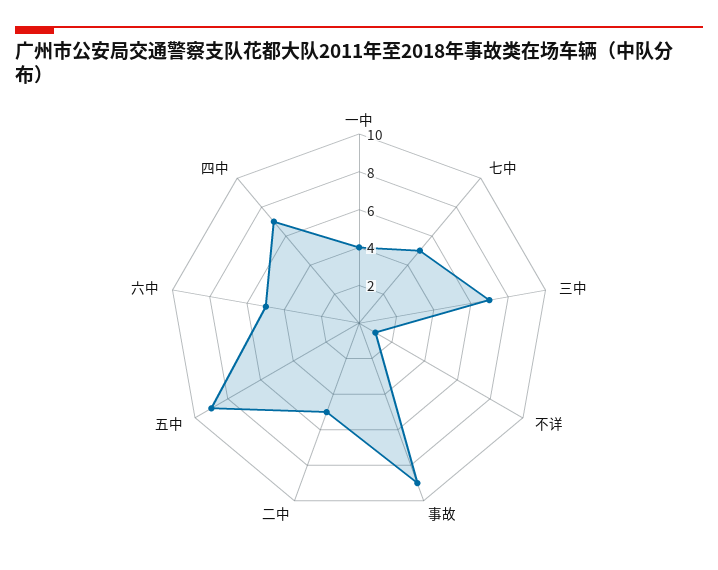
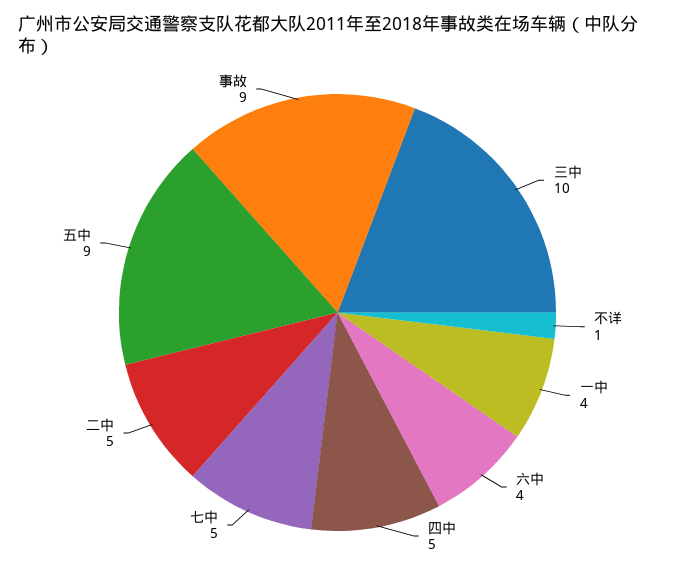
三中: 7 -> 10
六中: 5 -> 4
四中: 7 -> 5

